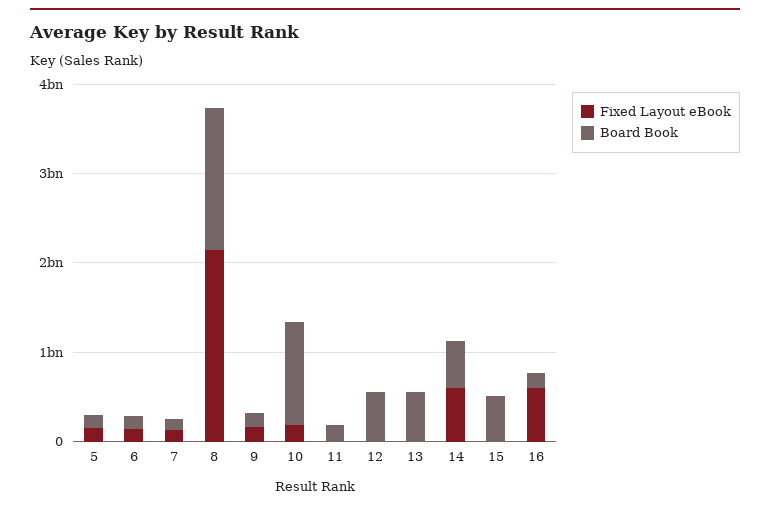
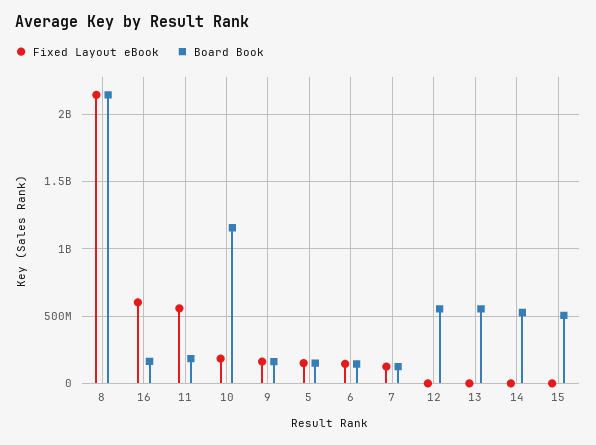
Board Book, 8: 1600000000 -> 2150000000
Fixed Layout eBook, 11: 0 -> 550000000
Fixed Layout eBook, 14: 600000000 -> 0

